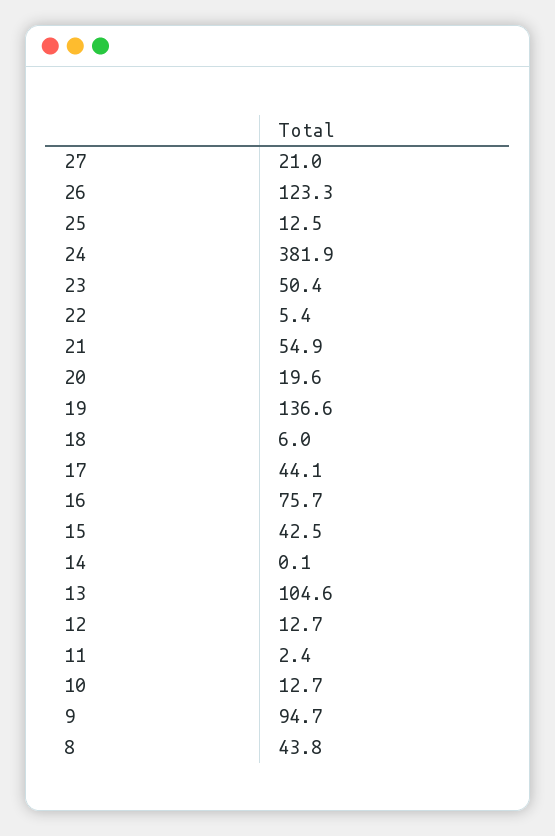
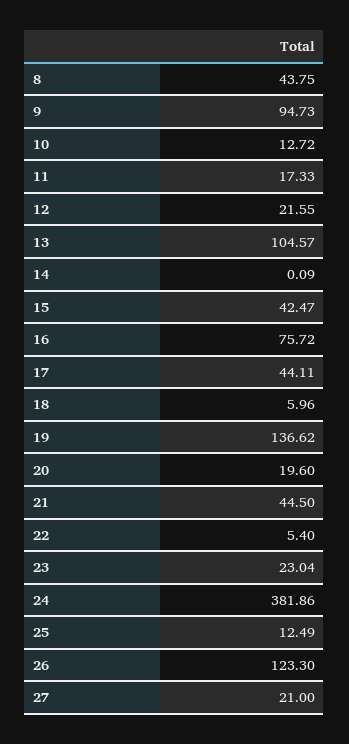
23: 50.4 -> 23.04
21: 54.9 -> 44.5
12: 12.7 -> 21.55
11: 2.4 -> 17.33

